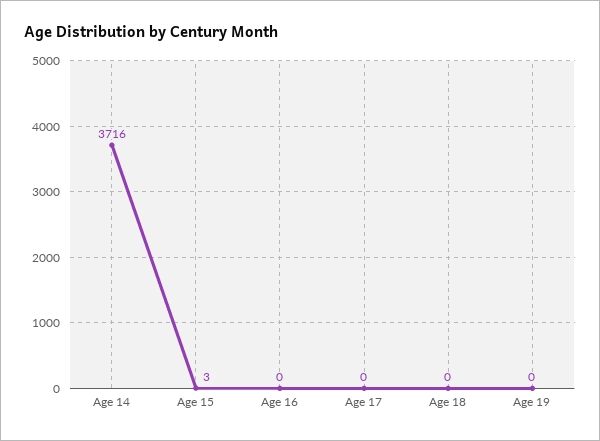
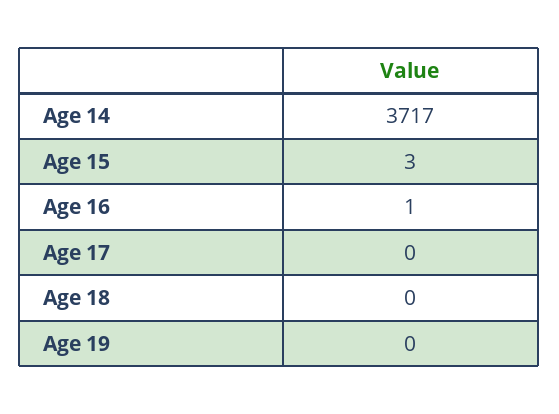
Age 14: 3716 -> 3717
Age 16: 0 -> 1

